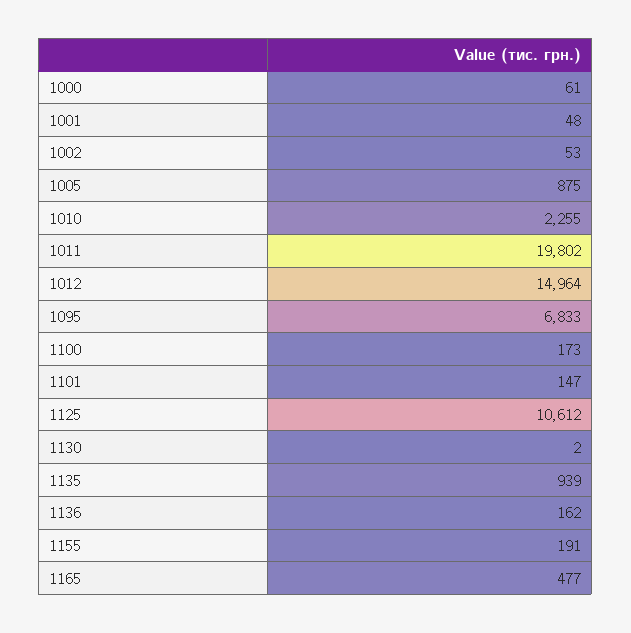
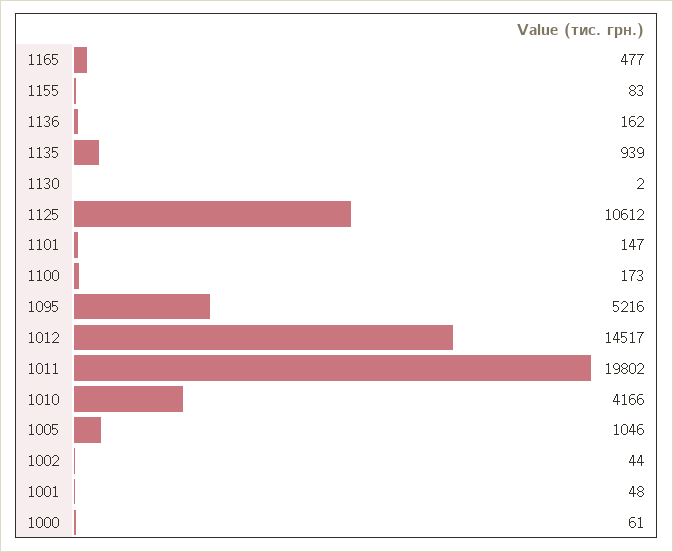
1002: 53 -> 44
1005: 875 -> 1046
1010: 2255 -> 4166
1012: 14964 -> 14517
1095: 6833 -> 5216
1155: 191 -> 83

